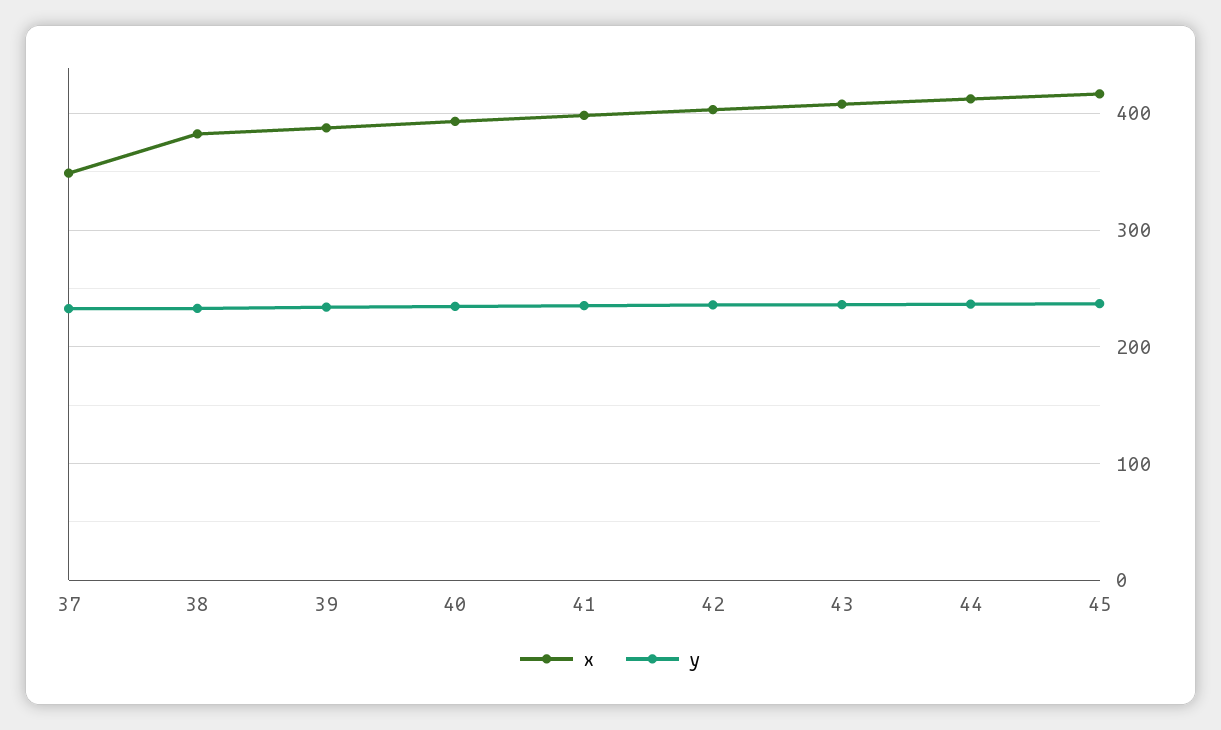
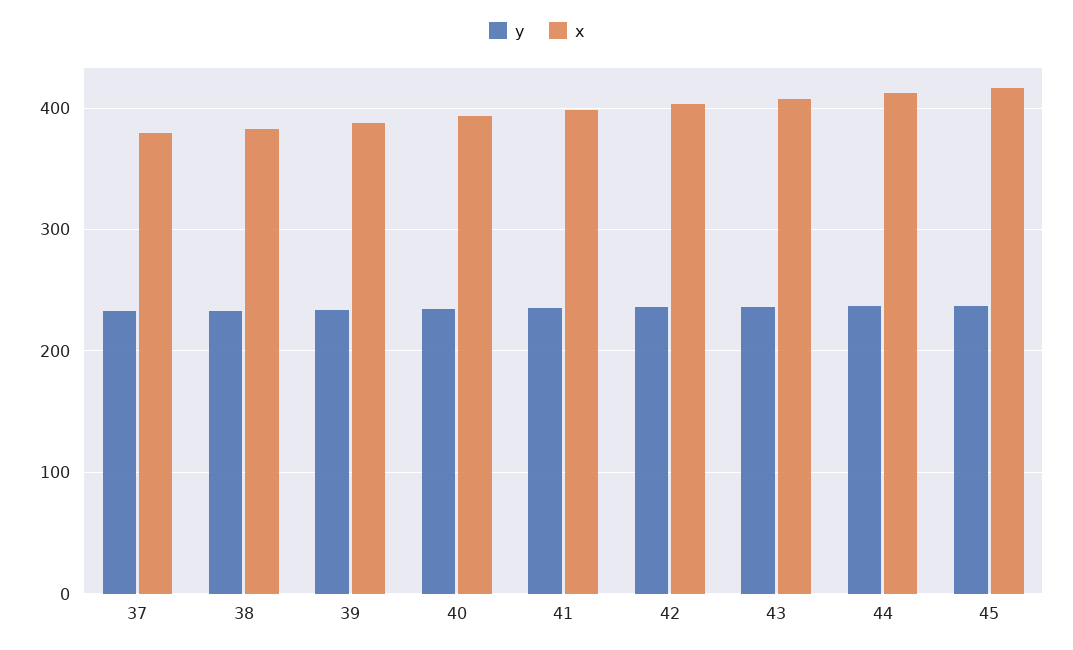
x, 37: 350 -> 380

